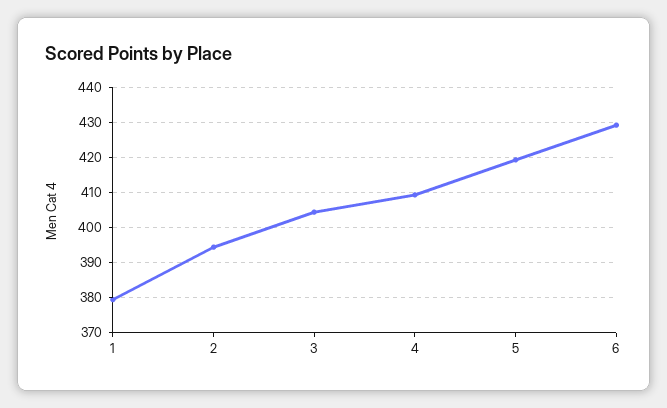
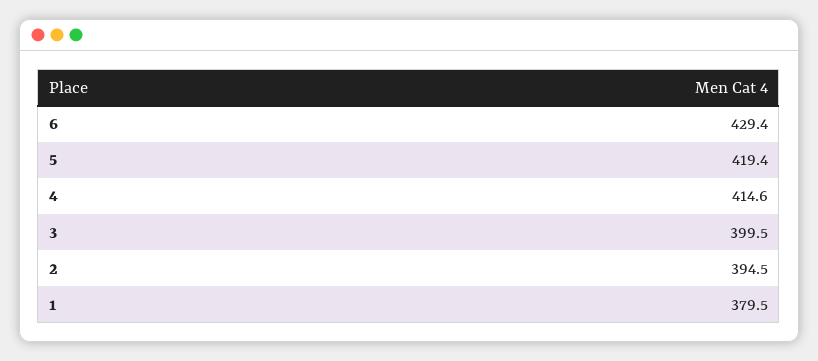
3: 404 -> 399.5
4: 410 -> 414.6

